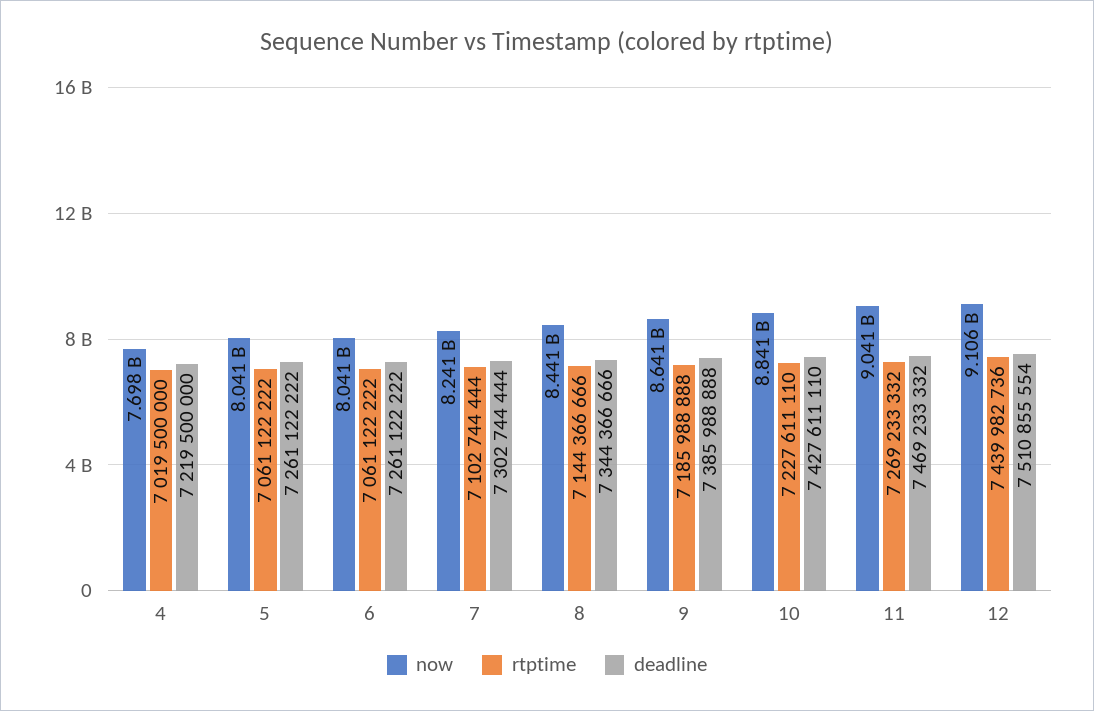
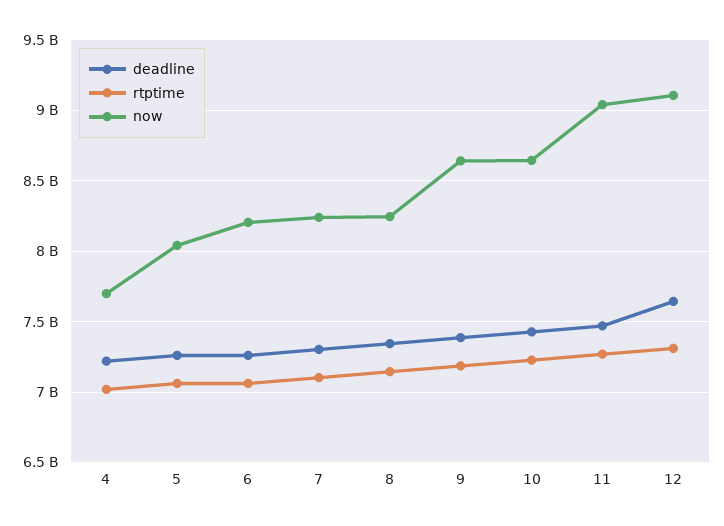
now, 6: 8041000000 -> 8200000000
now, 8: 8441000000 -> 8250000000
now, 10: 8841000000 -> 8650000000
rtptime, 12: 7439982736 -> 7300000000
deadline, 12: 7510855554 -> 7650000000

